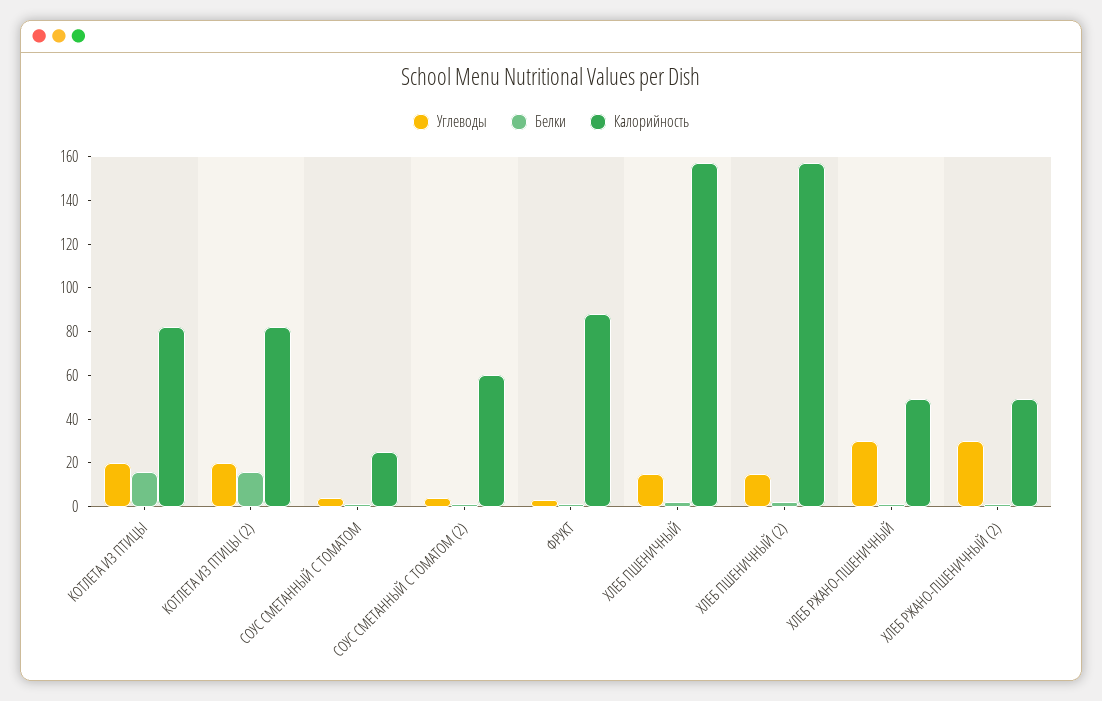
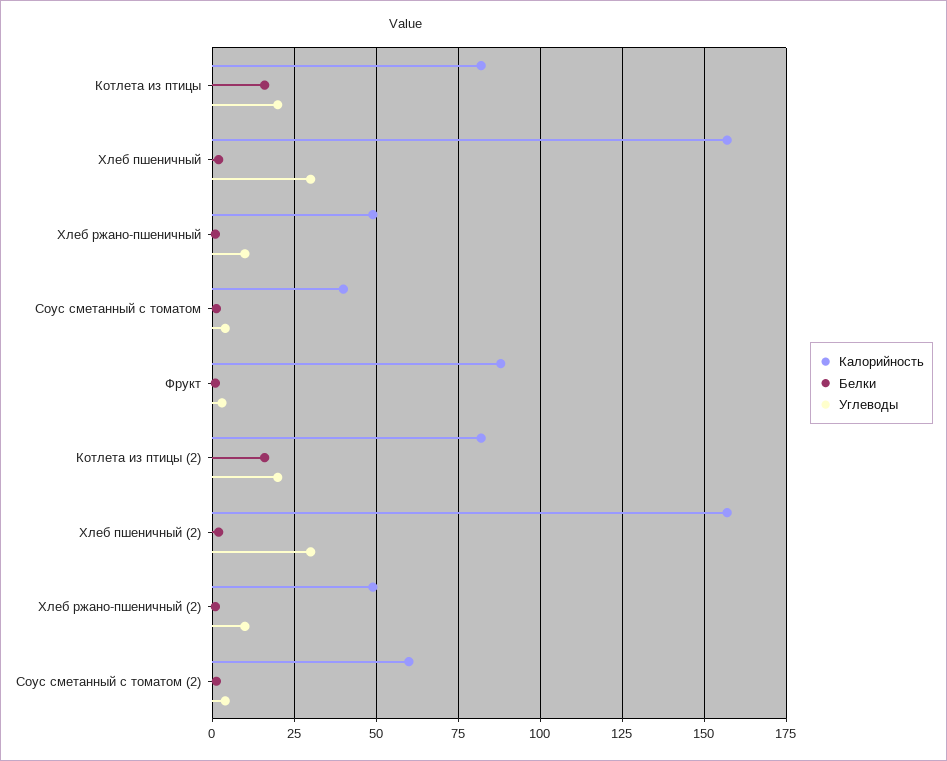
Калорийность, СОУС СМЕТАННЫЙ С ТОМАТОМ: 25 -> 40
Углеводы, ХЛЕБ ПШЕНИЧНЫЙ: 15 -> 30
Углеводы, ХЛЕБ ПШЕНИЧНЫЙ (2): 15 -> 30
Углеводы, ХЛЕБ РЖАНО-ПШЕНИЧНЫЙ: 30 -> 10
Углеводы, ХЛЕБ РЖАНО-ПШЕНИЧНЫЙ (2): 30 -> 10

